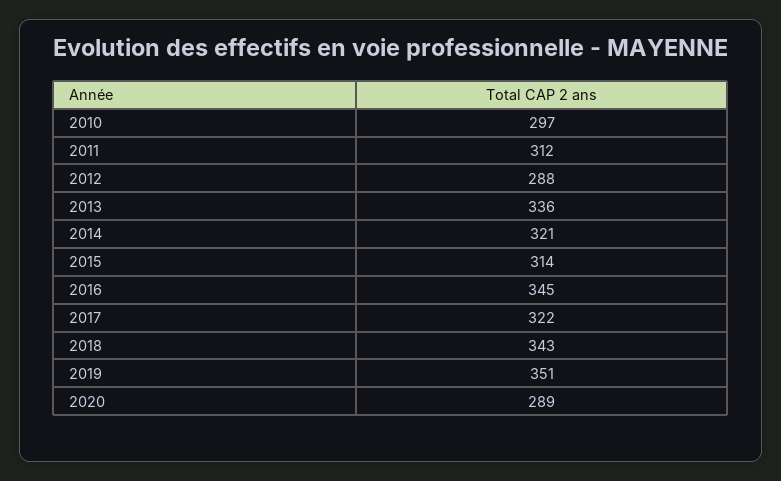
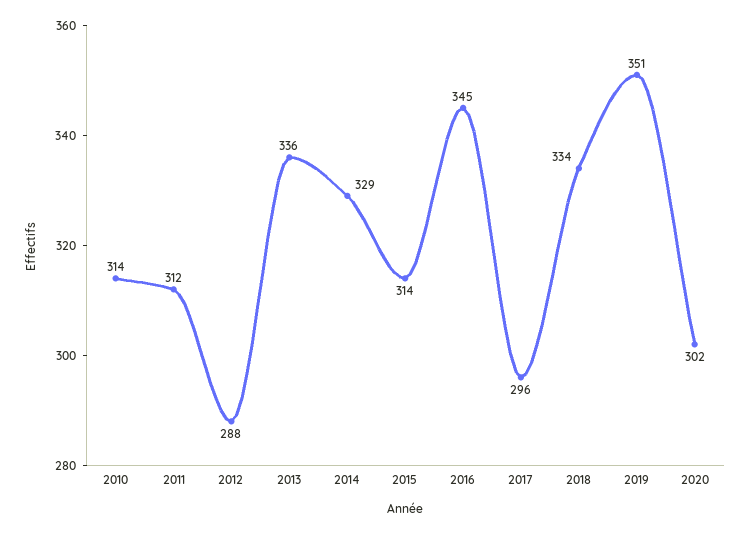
2010: 297 -> 314
2014: 321 -> 329
2017: 322 -> 296
2018: 343 -> 334
2020: 289 -> 302

